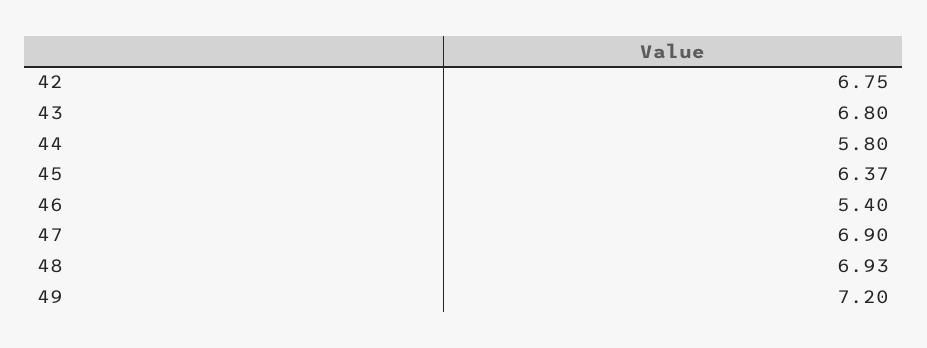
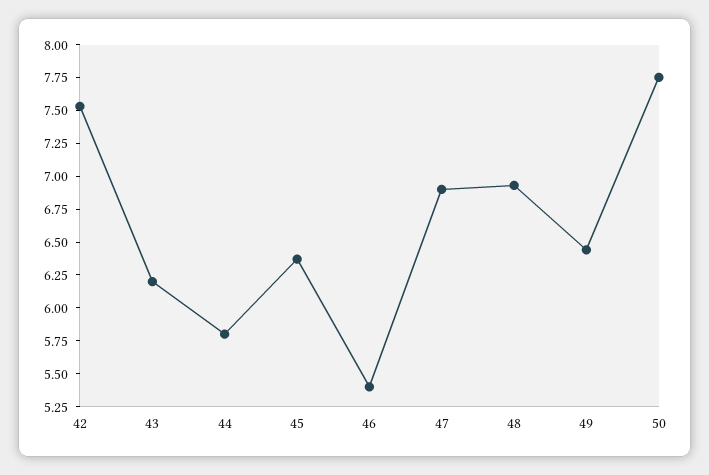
42: 6.75 -> 7.5
43: 6.8 -> 6.25
49: 7.2 -> 6.5
50: none -> 7.75

